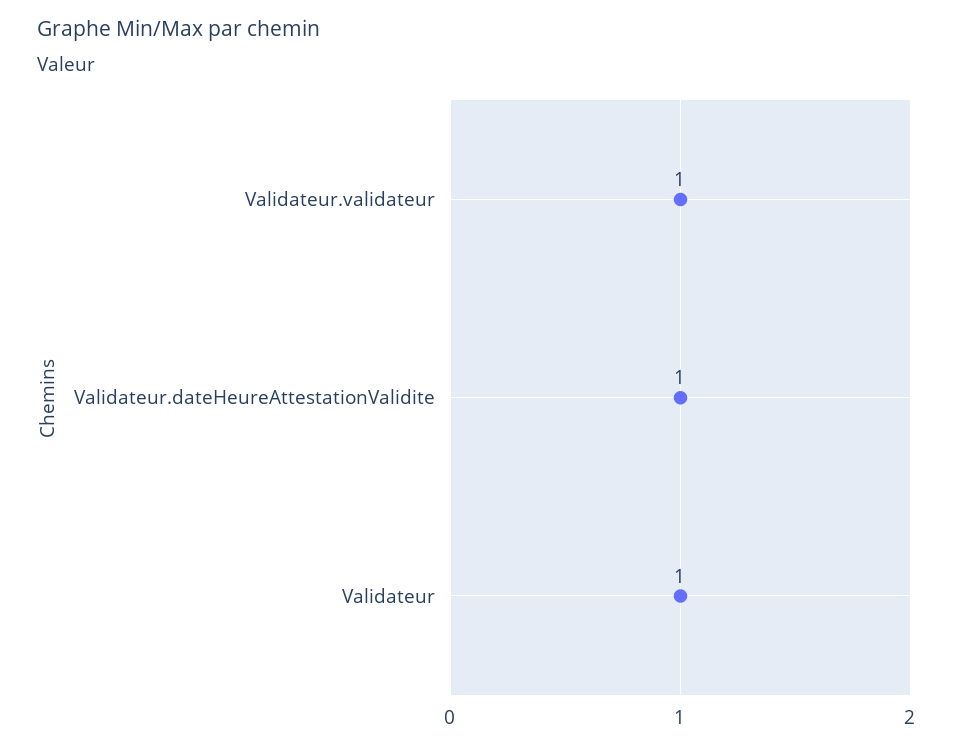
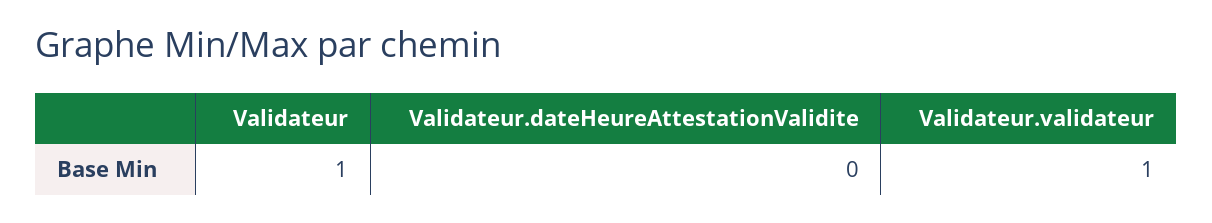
Validateur.dateHeureAttestationValidite: 1 -> 0

